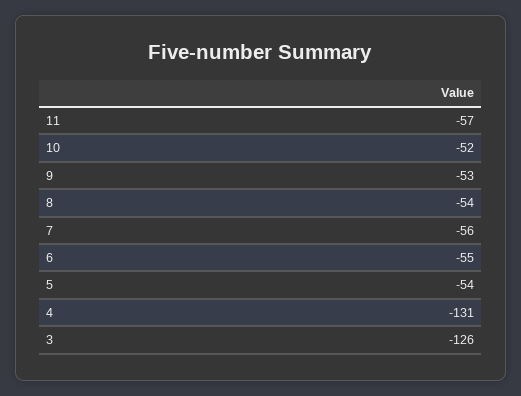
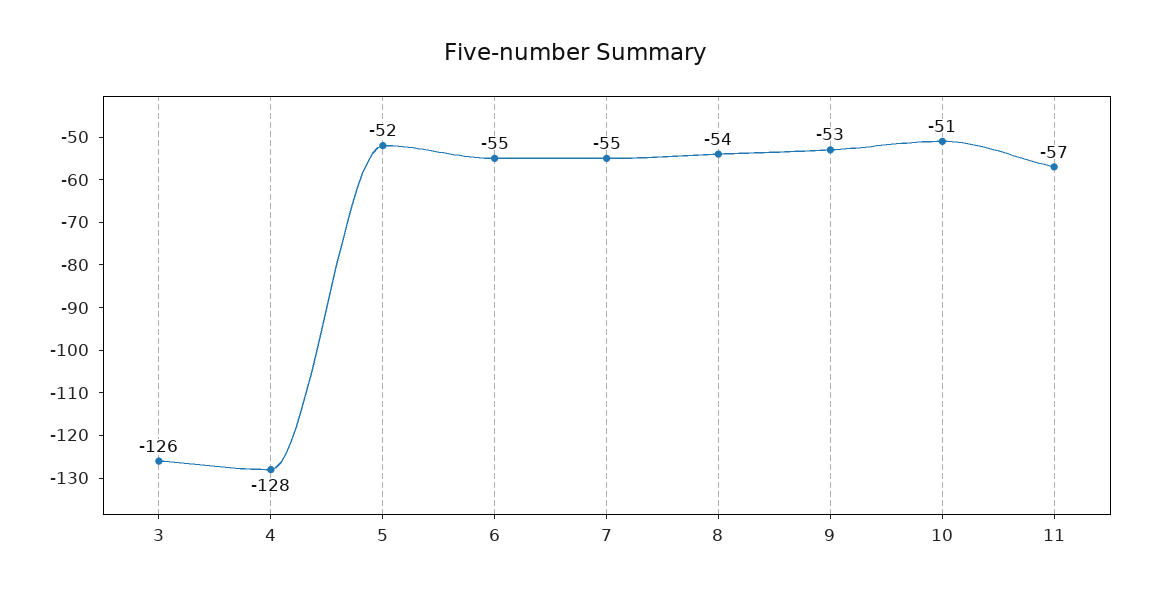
10: -52 -> -51
7: -56 -> -55
5: -54 -> -52
4: -131 -> -128

